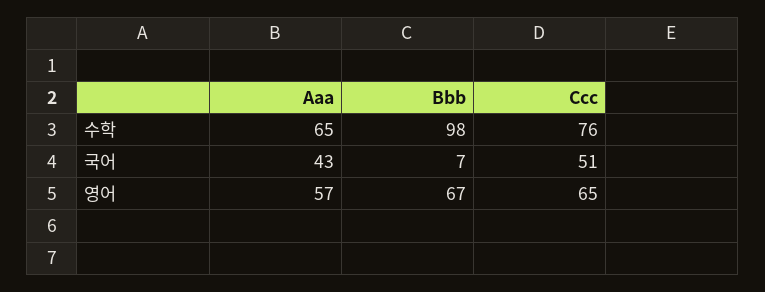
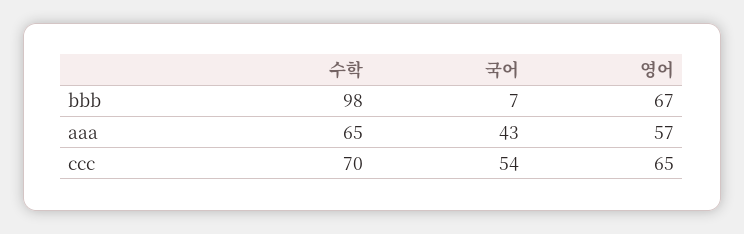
Ccc, 수학: 76 -> 70
Ccc, 국어: 51 -> 54

